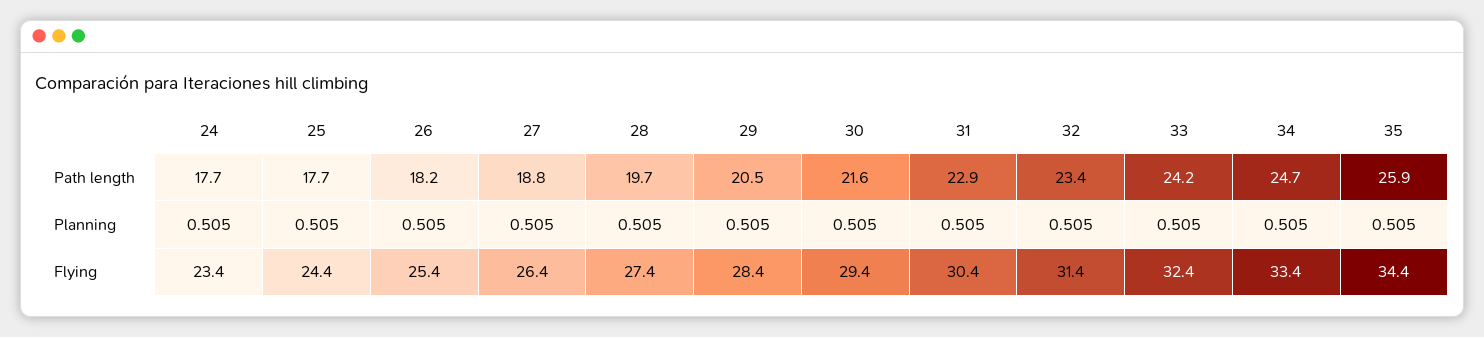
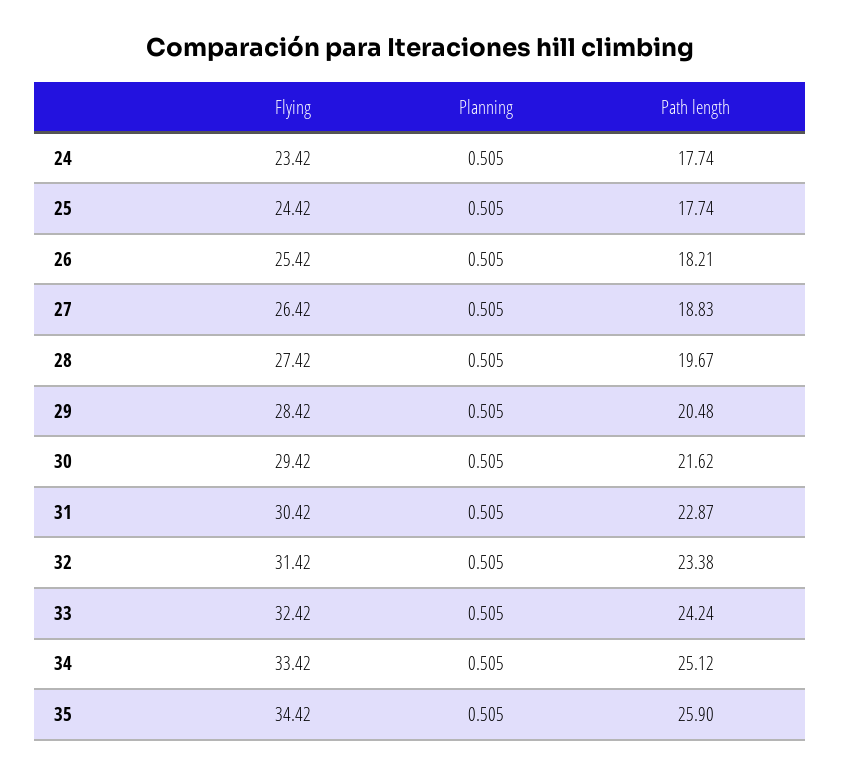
34, Path length: 24.7 -> 25.12

